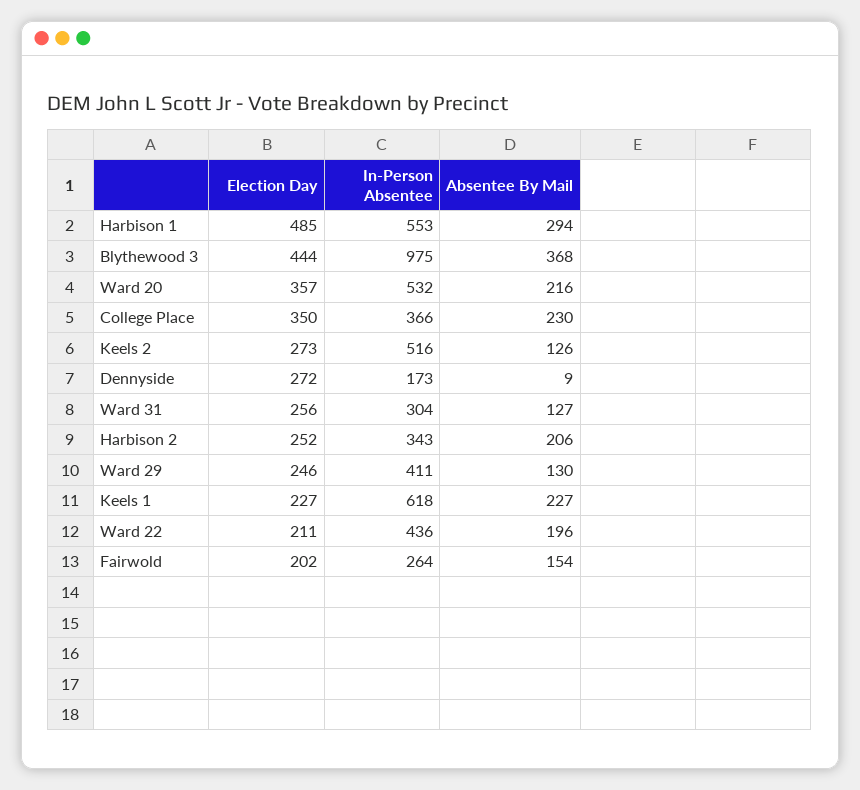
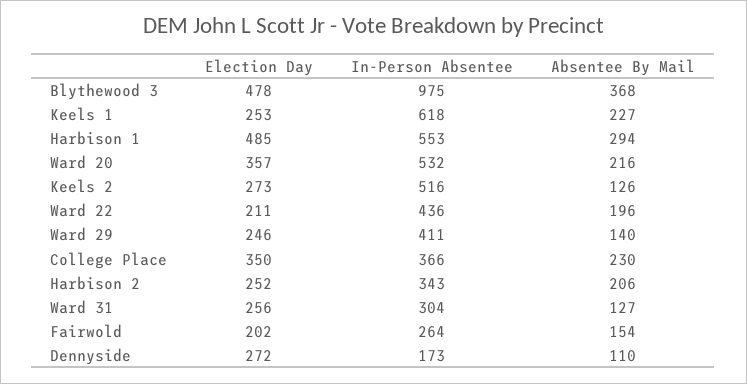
Election Day, Blythewood 3: 444 -> 478
Absentee By Mail, Dennyside: 9 -> 110
Absentee By Mail, Ward 29: 130 -> 140
Election Day, Keels 1: 227 -> 253

